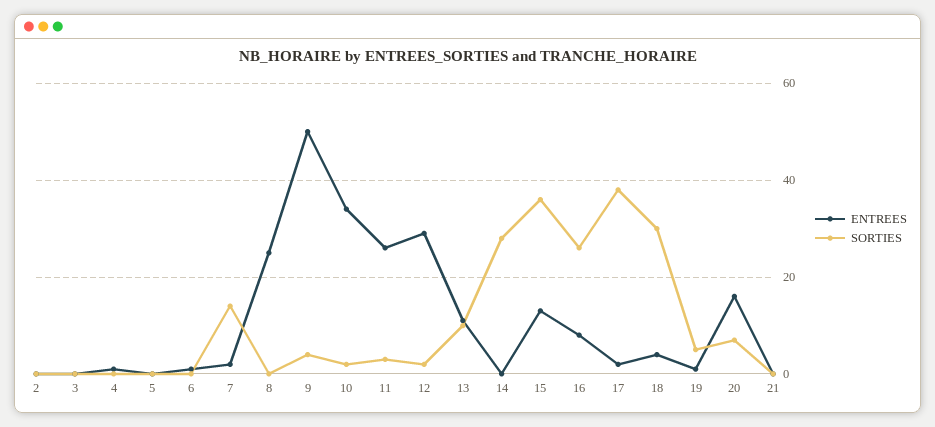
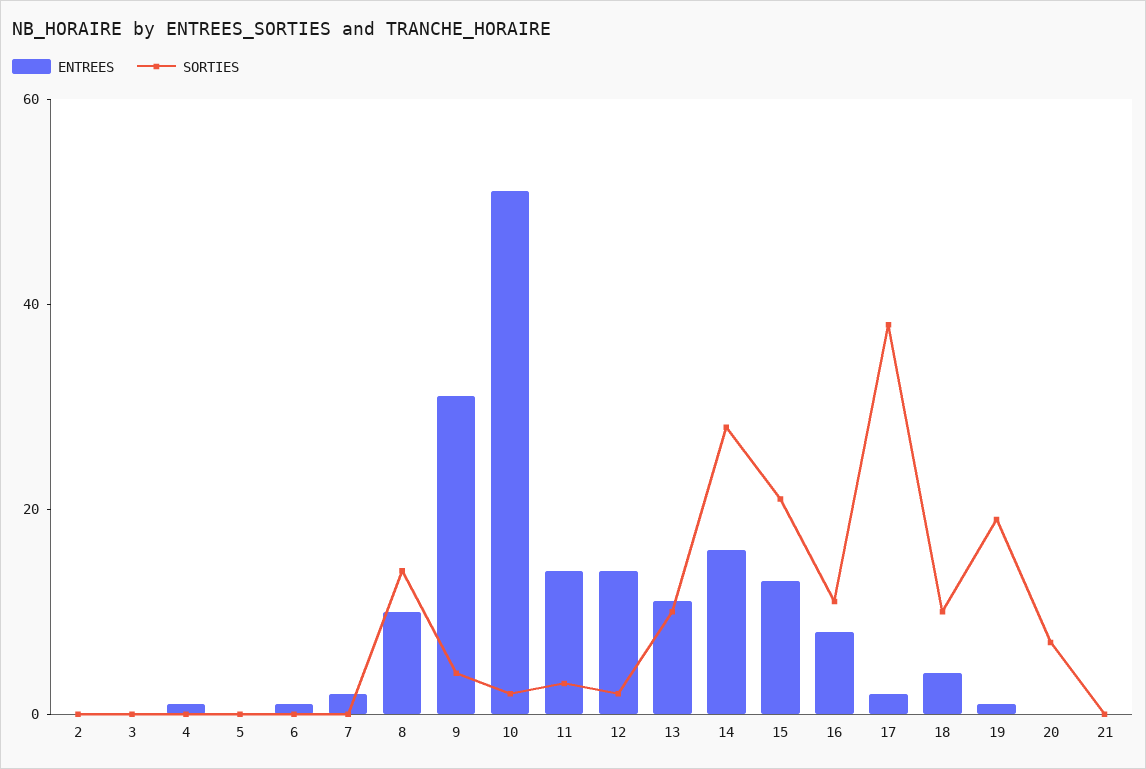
SORTIES, 7: 15 -> 0
ENTREES, 8: 25 -> 10
SORTIES, 8: 0 -> 15
ENTREES, 9: 50 -> 30
ENTREES, 10: 35 -> 50
ENTREES, 11: 25 -> 15
ENTREES, 12: 30 -> 15
ENTREES, 14: 0 -> 15
SORTIES, 15: 35 -> 20
SORTIES, 16: 25 -> 10
SORTIES, 18: 30 -> 10
SORTIES, 19: 5 -> 20
ENTREES, 20: 15 -> 0

